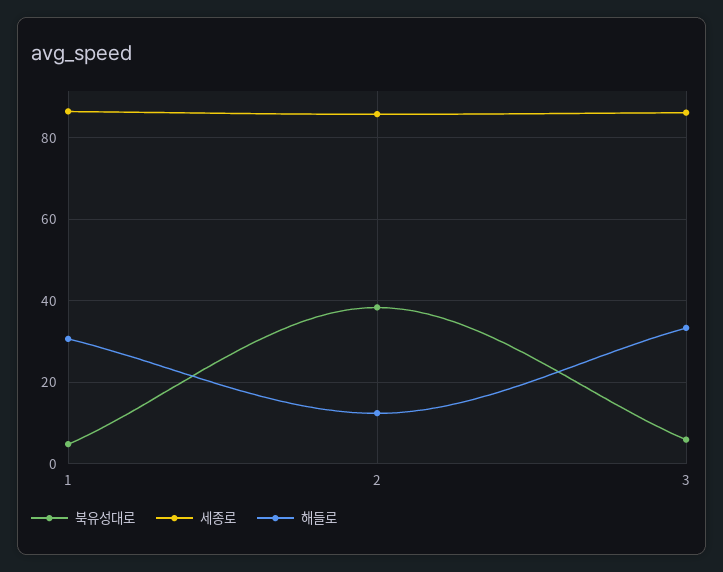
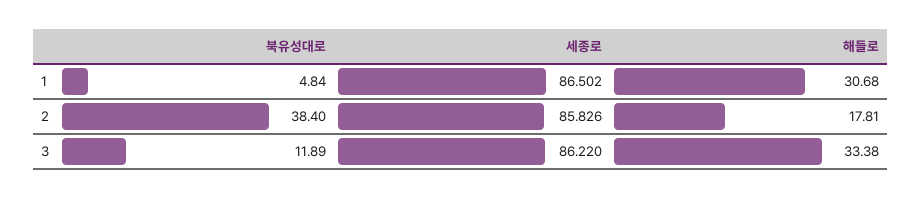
해들로, 2: 12 -> 17.81
북유성대로, 3: 6 -> 11.89

